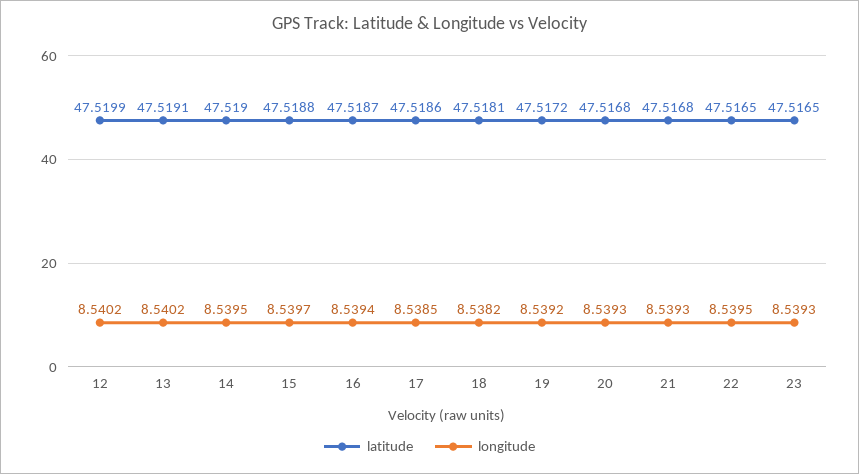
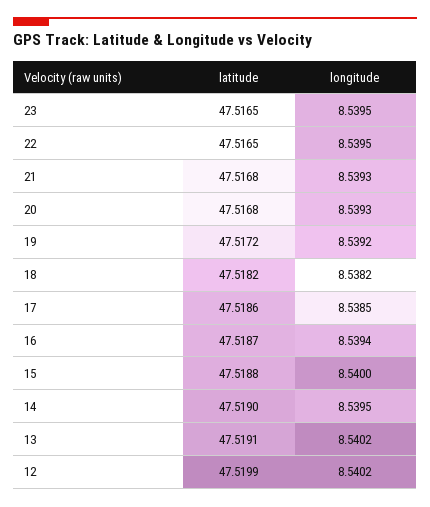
longitude, 15: 8.5397 -> 8.54
latitude, 18: 47.5181 -> 47.5182
longitude, 23: 8.5393 -> 8.5395

